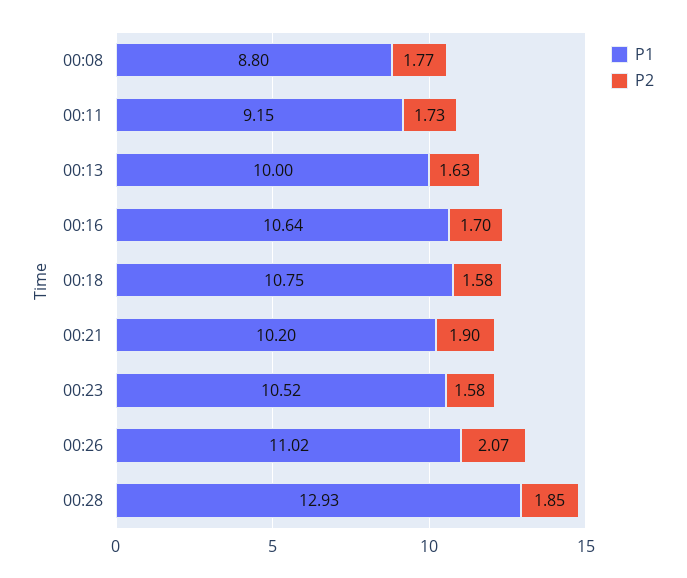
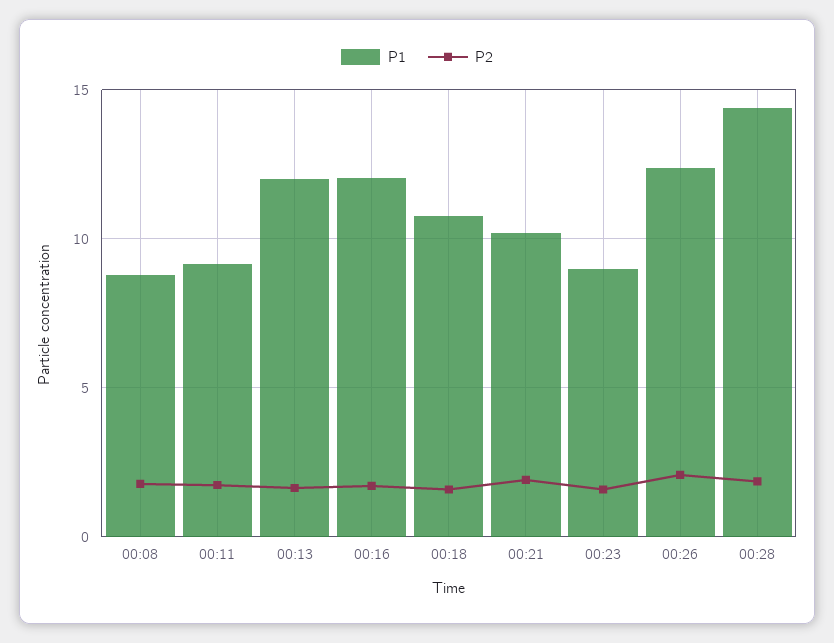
P1, 00:13: 10 -> 12
P1, 00:16: 10.64 -> 12
P1, 00:23: 10.52 -> 9
P1, 00:26: 11.02 -> 12.5
P1, 00:28: 12.93 -> 14.5

